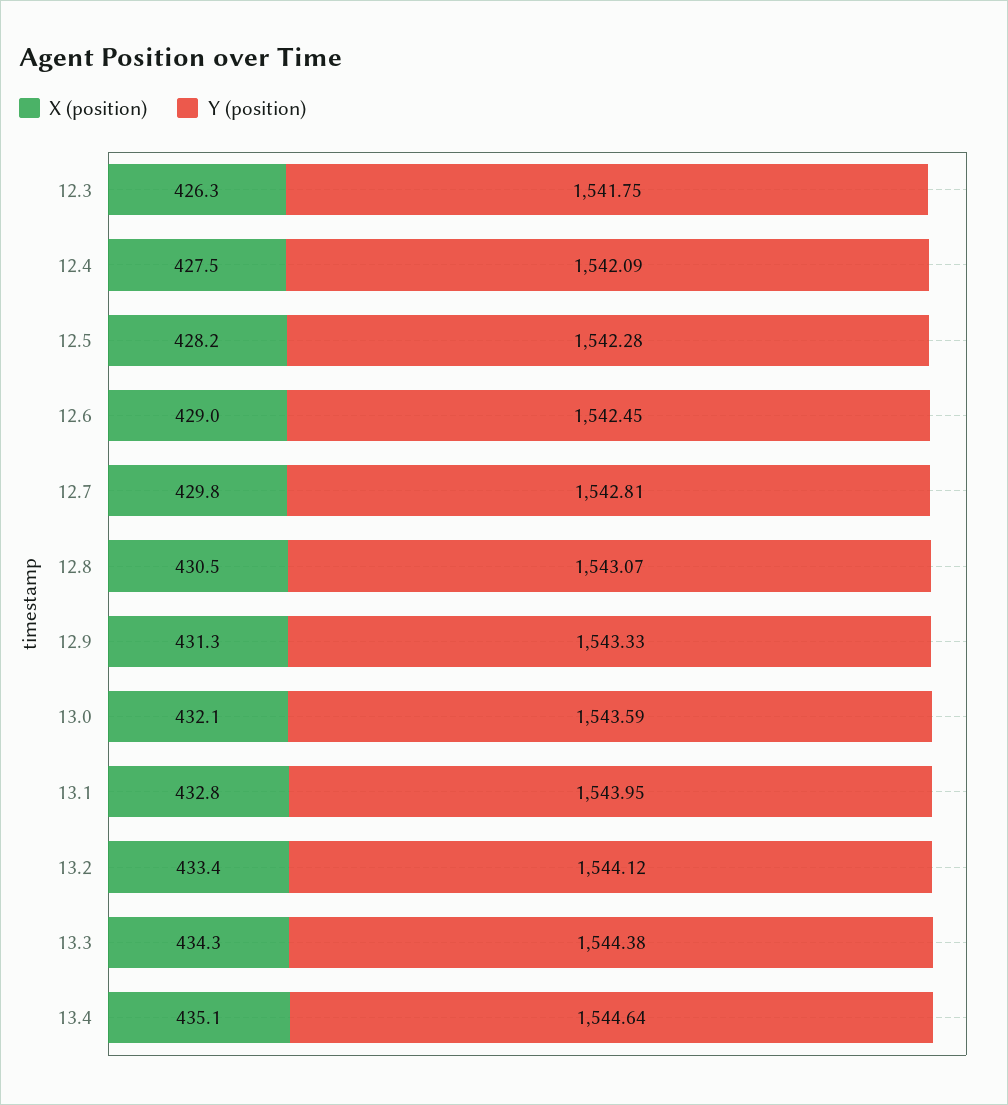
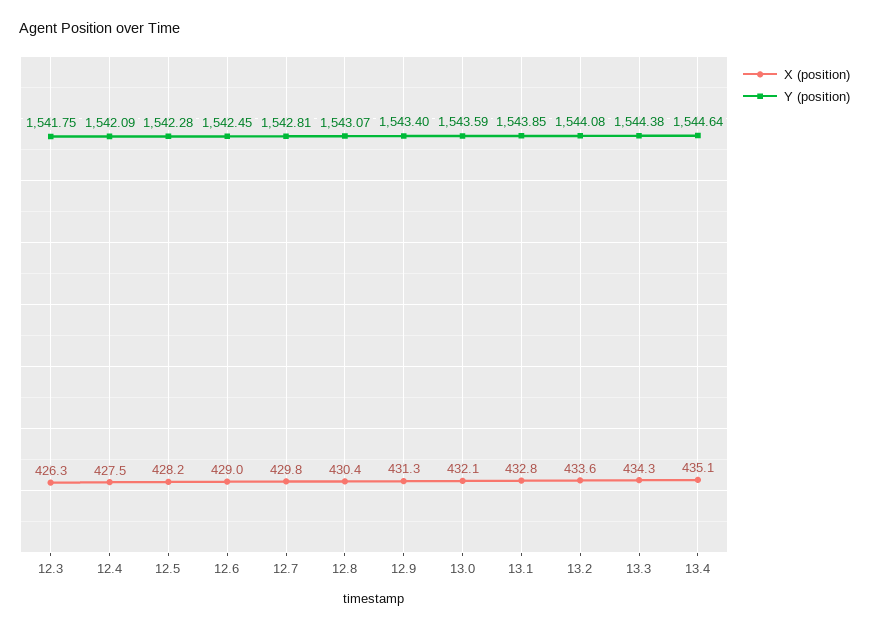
X (position), 12.8: 430.5 -> 430.4
Y (position), 12.9: 1543.33 -> 1543.4
Y (position), 13.1: 1543.95 -> 1543.85
X (position), 13.2: 433.4 -> 433.6
Y (position), 13.2: 1544.12 -> 1544.08

